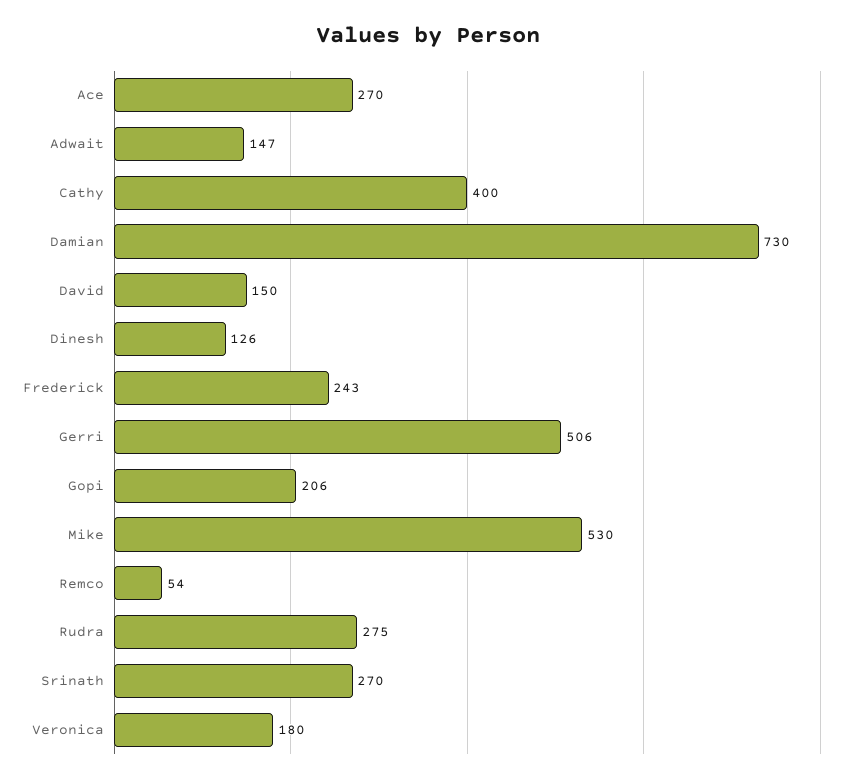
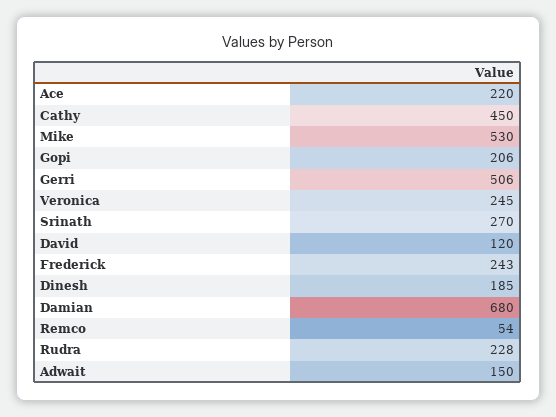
Ace: 270 -> 220
Adwait: 147 -> 150
Cathy: 400 -> 450
Damian: 730 -> 680
David: 150 -> 120
Dinesh: 126 -> 185
Rudra: 275 -> 228
Veronica: 180 -> 245

